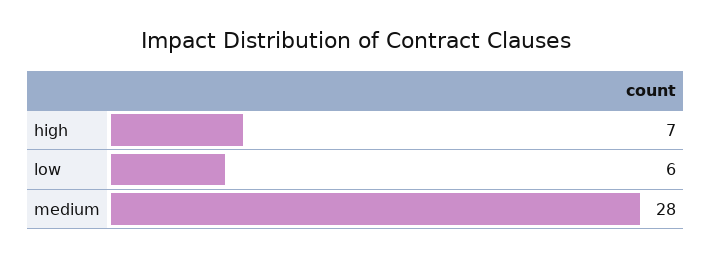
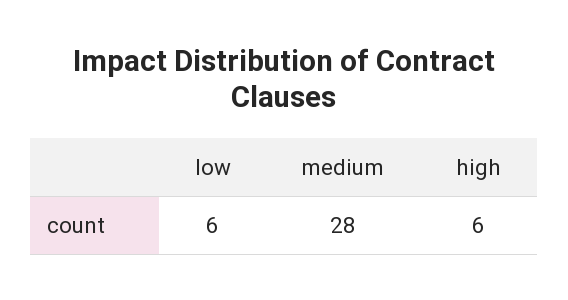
high: 7 -> 6

